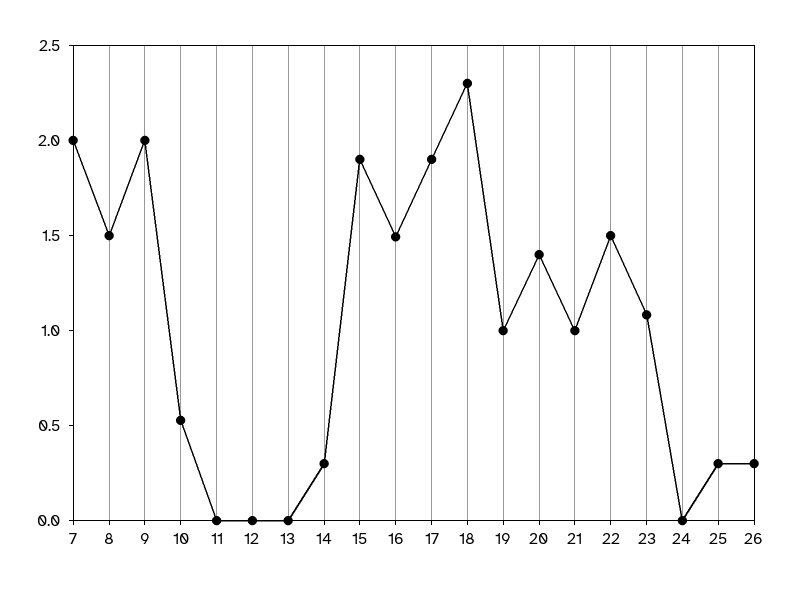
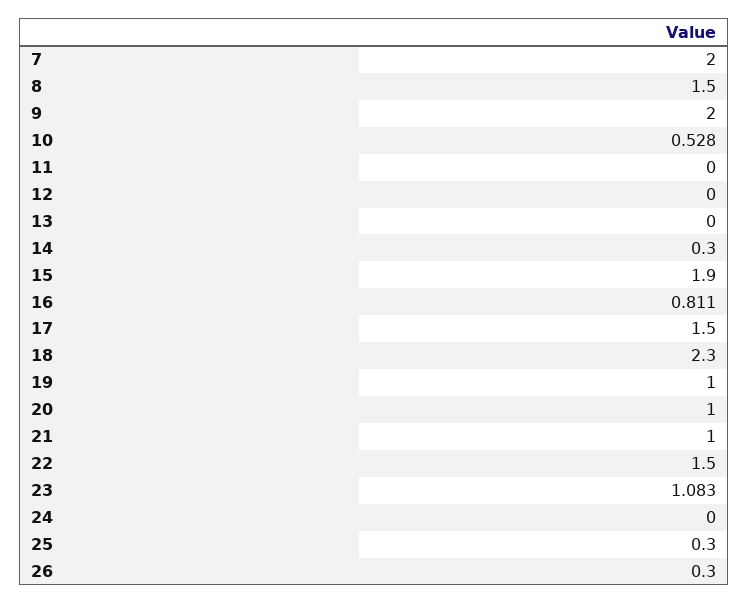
16: 1.5 -> 0.811
17: 1.9 -> 1.5
20: 1.4 -> 1

